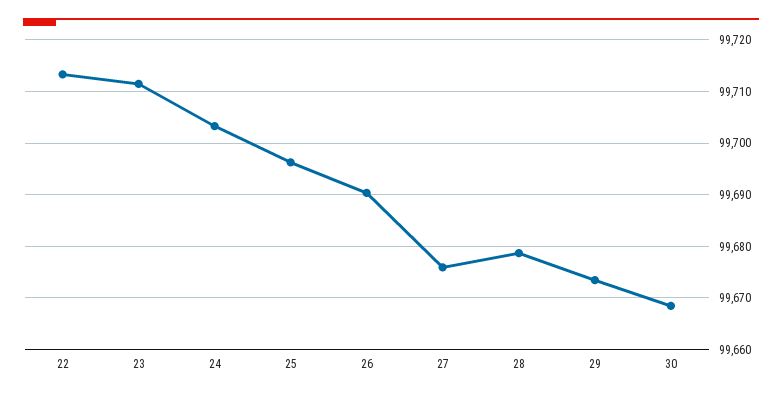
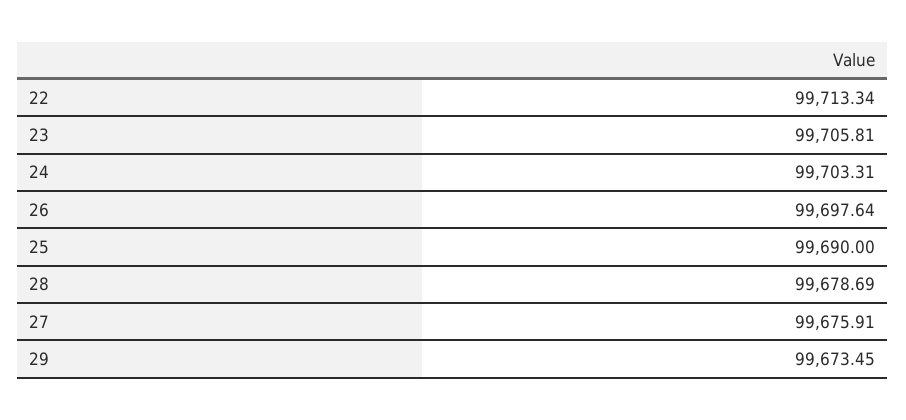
23: 99712 -> 99705.81
25: 99696 -> 99690
26: 99690 -> 99697.64
30: 99668 -> none

